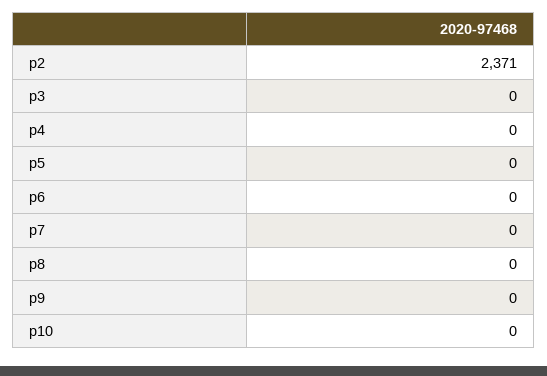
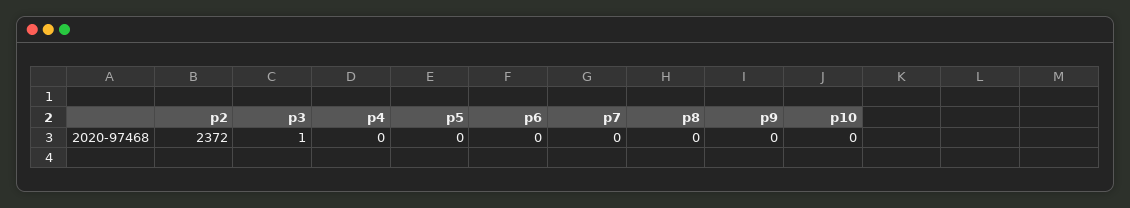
p2: 2371 -> 2372
p3: 0 -> 1

